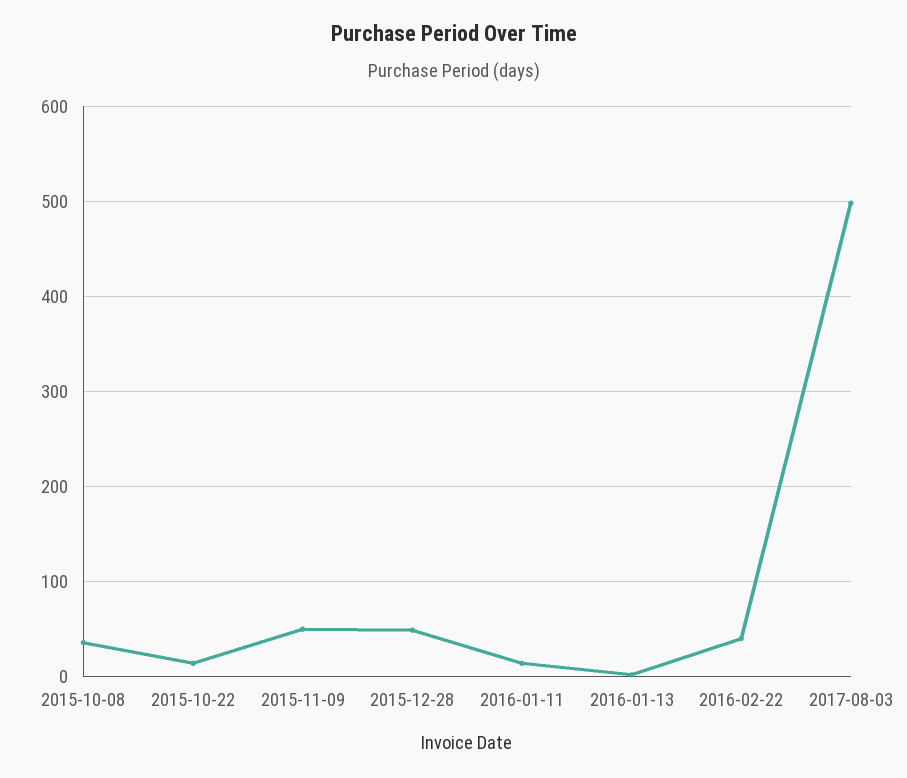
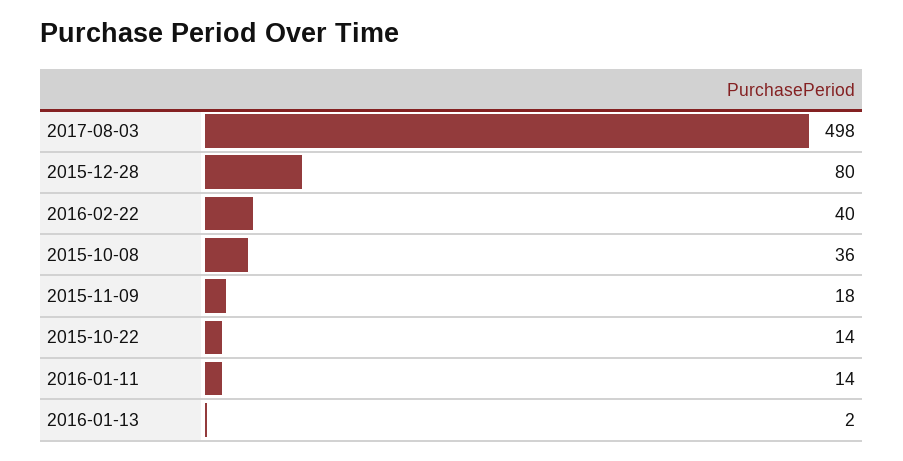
2015-11-09: 50 -> 18
2015-12-28: 50 -> 80

